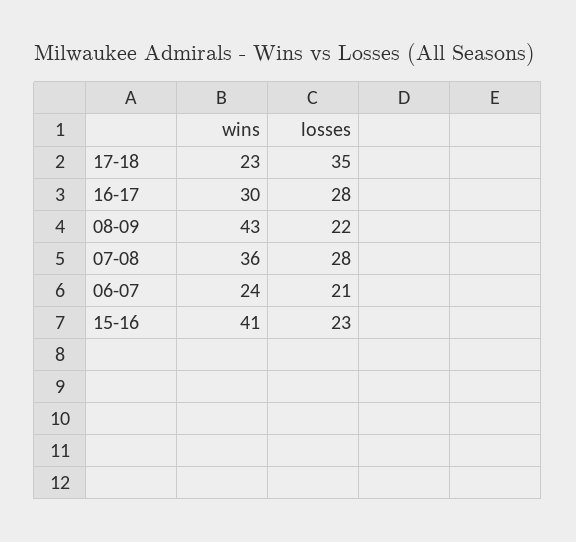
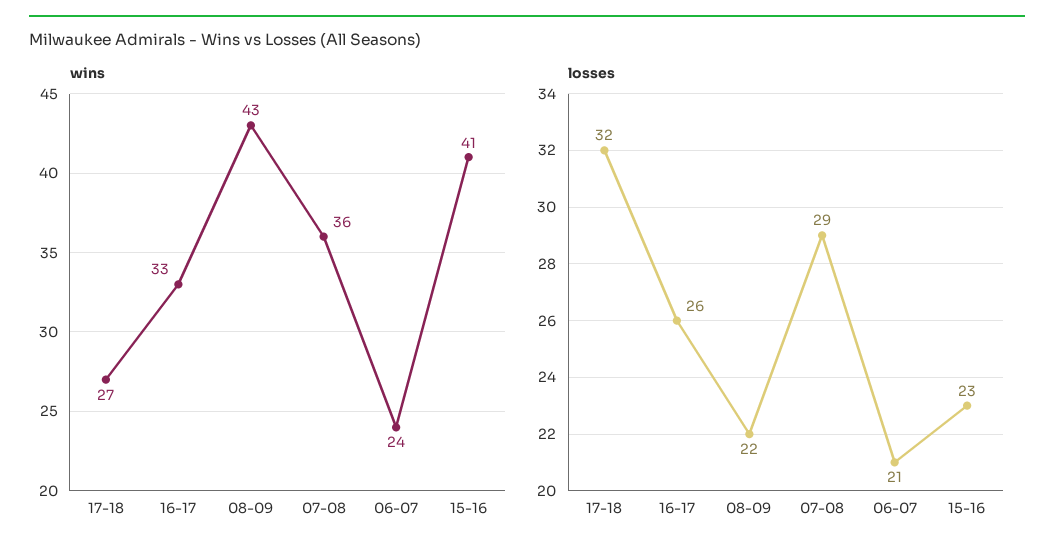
wins, 17-18: 23 -> 27
losses, 17-18: 35 -> 32
wins, 16-17: 30 -> 33
losses, 16-17: 28 -> 26
losses, 07-08: 28 -> 29

